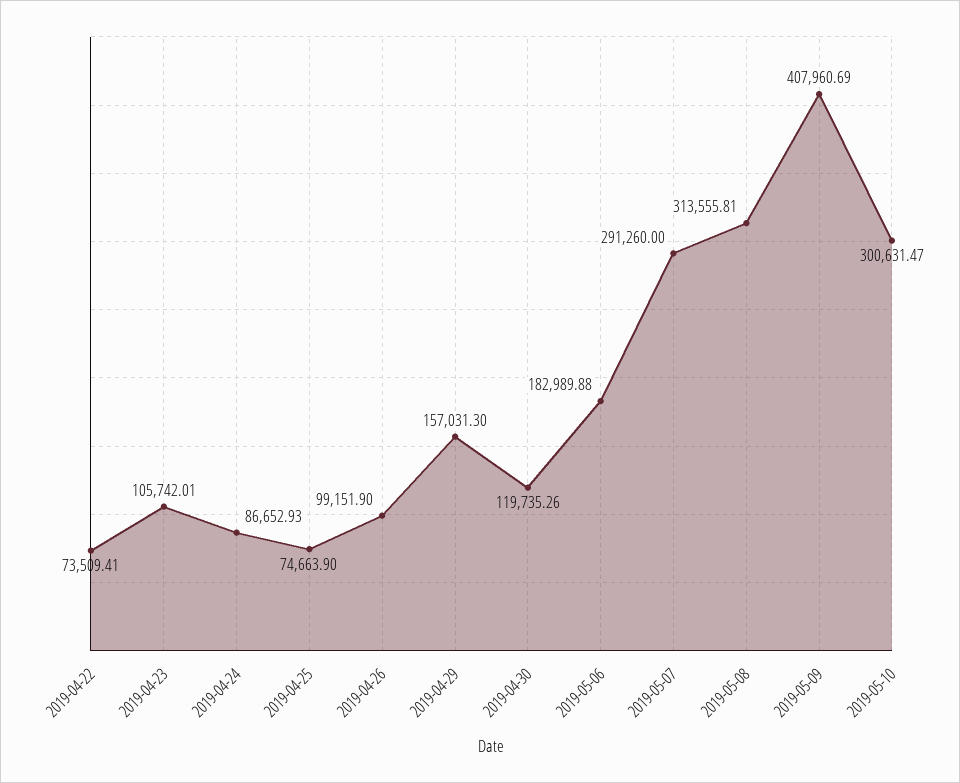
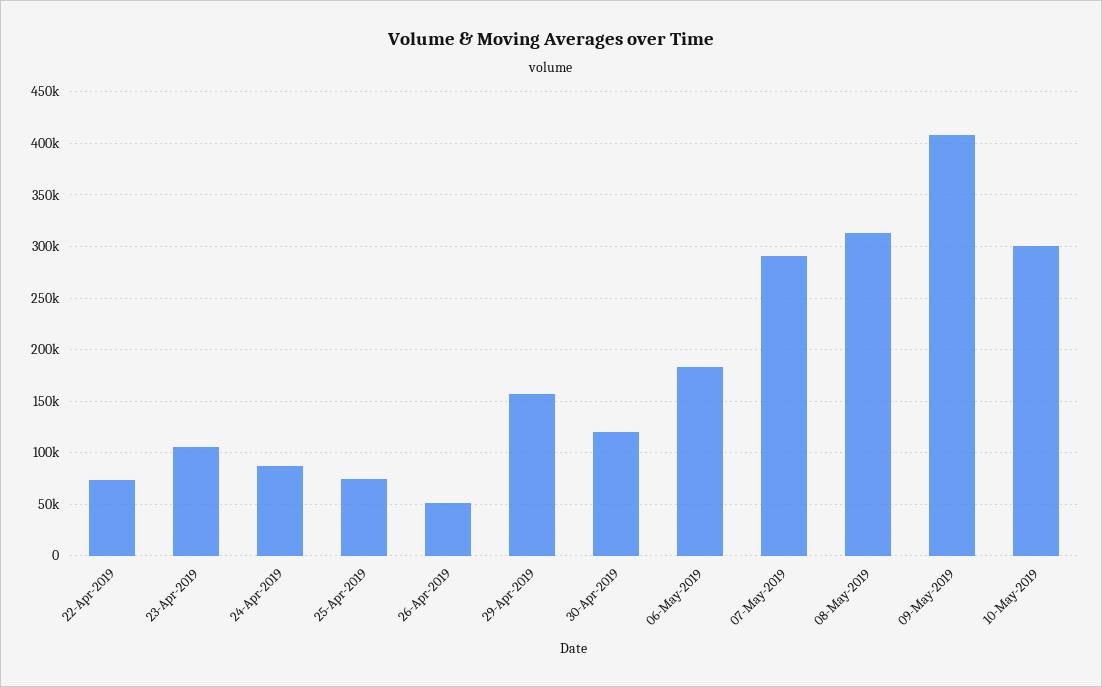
2019-04-26: 99151.9 -> 50000

